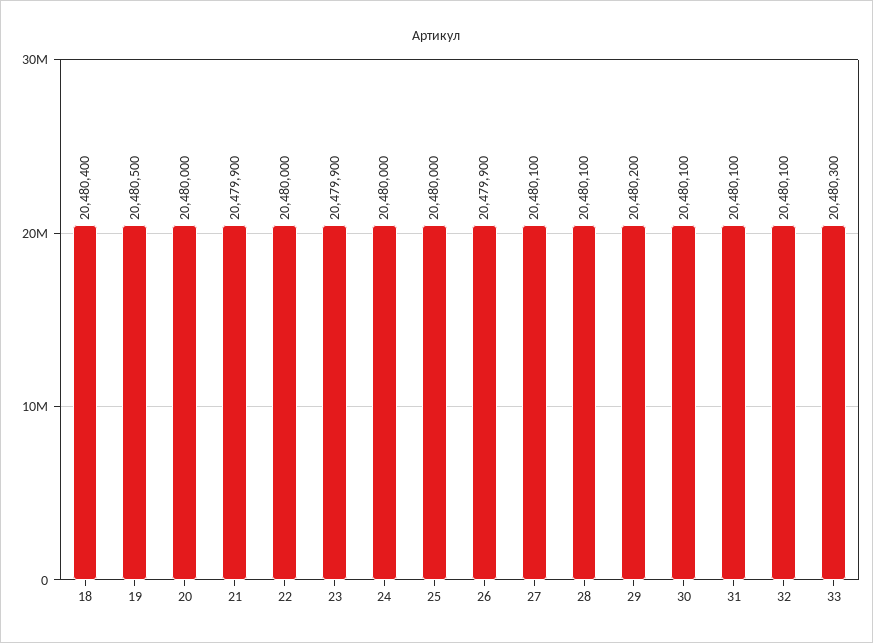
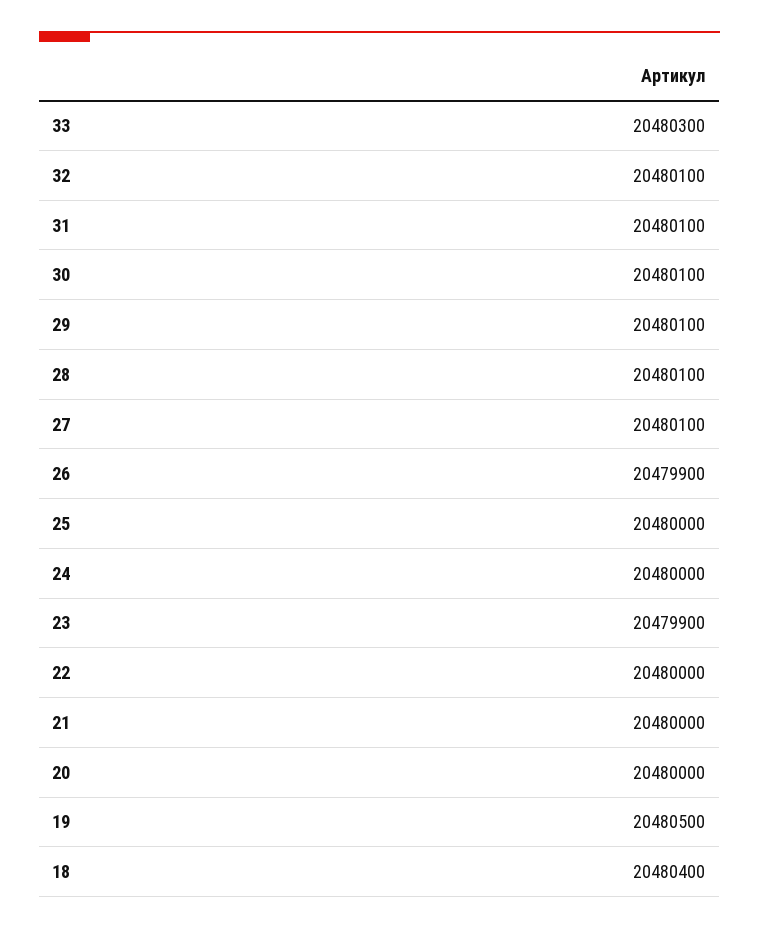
21: 20479900 -> 20480000
29: 20480200 -> 20480100

